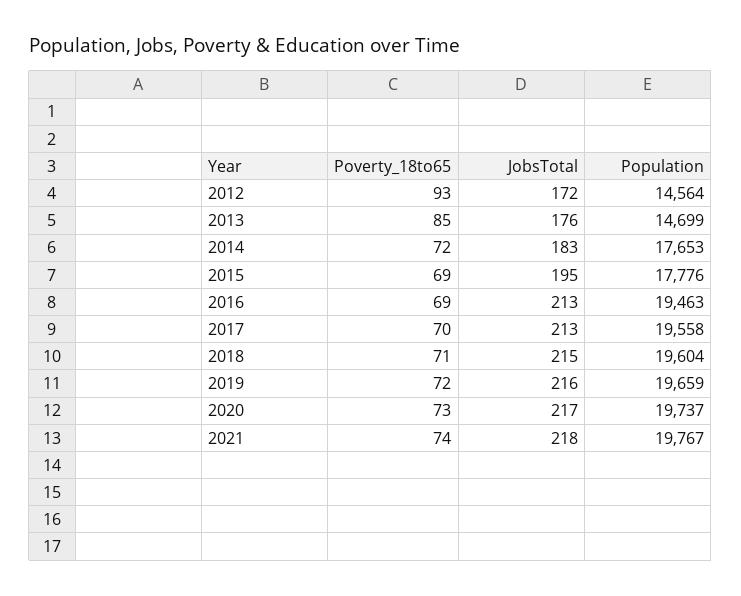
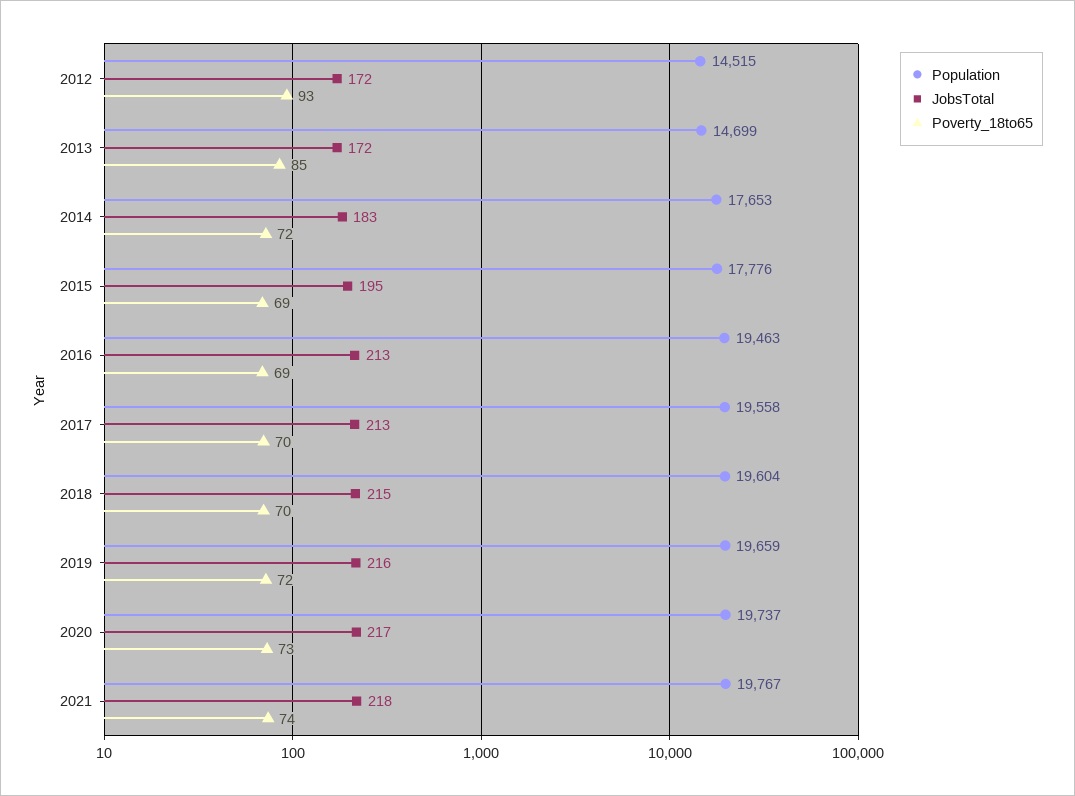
Population, 2012: 14564 -> 14515
JobsTotal, 2013: 176 -> 172
Poverty_18to65, 2018: 71 -> 70

